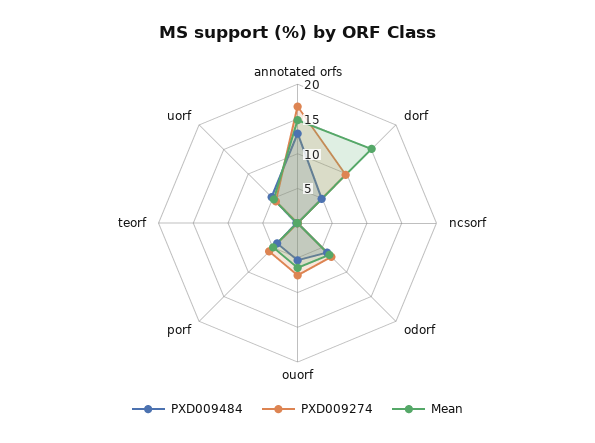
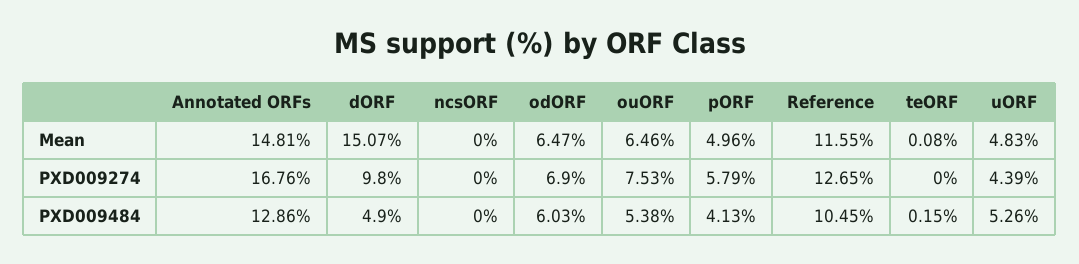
Mean, Reference: none -> 11.55
PXD009274, Reference: none -> 12.65
PXD009484, Reference: none -> 10.45

